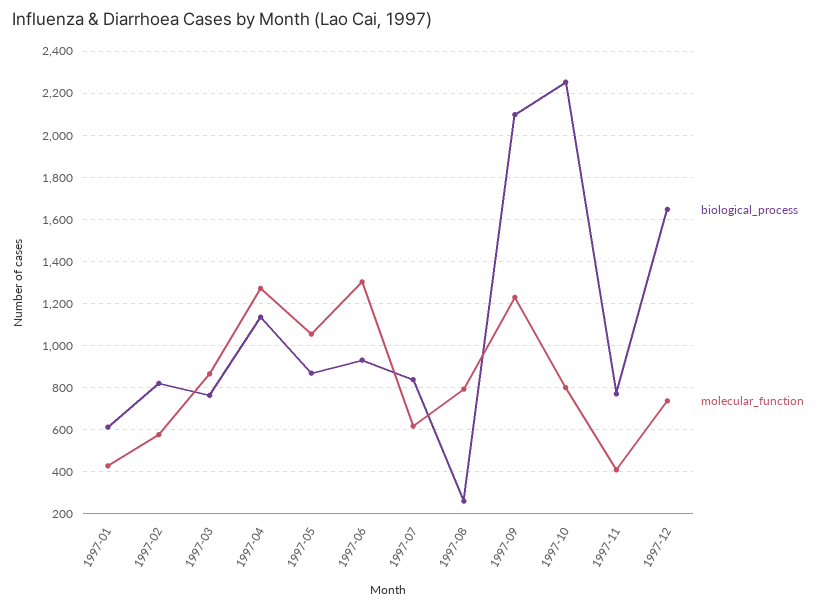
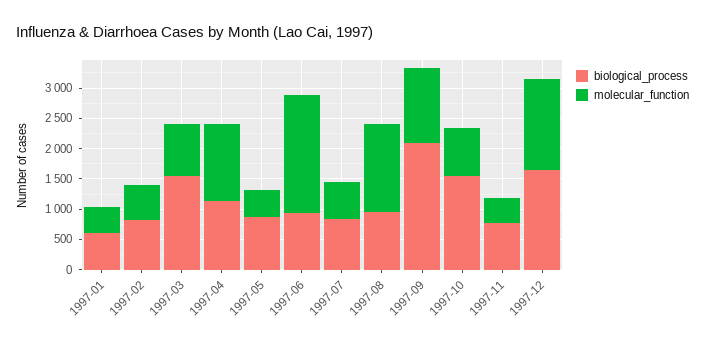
biological_process, 1997-03: 750 -> 1500
molecular_function, 1997-05: 1050 -> 500
molecular_function, 1997-06: 1300 -> 2000
biological_process, 1997-08: 250 -> 1000
molecular_function, 1997-08: 800 -> 1500
biological_process, 1997-10: 2250 -> 1500
molecular_function, 1997-12: 750 -> 1500

